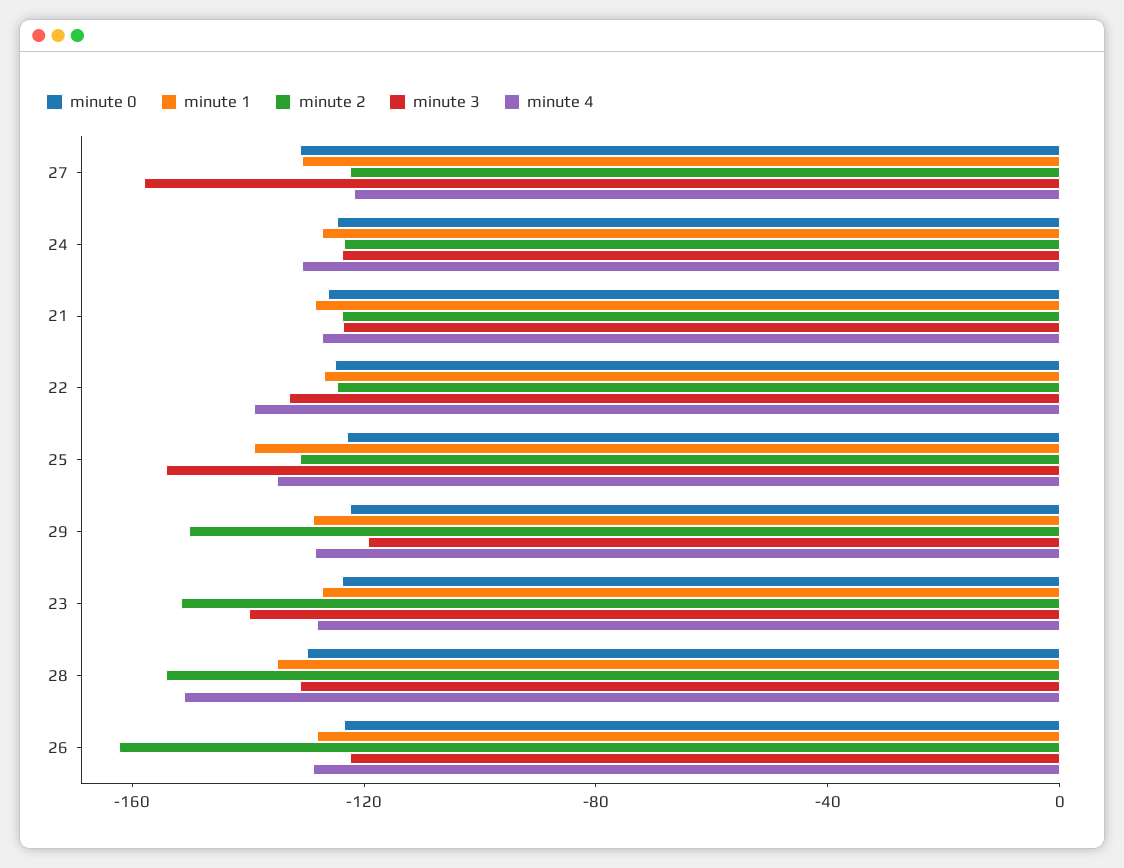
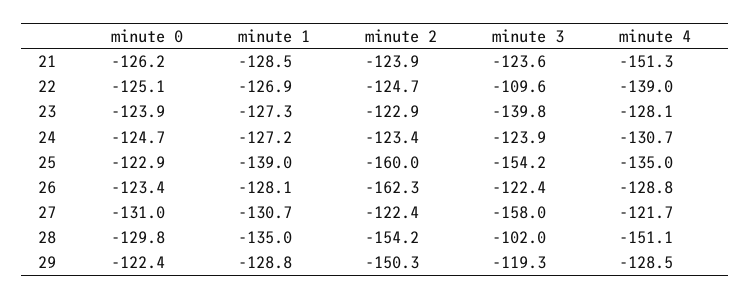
minute 4, 21: -130 -> -151.3
minute 3, 22: -130 -> -109.6
minute 2, 25: -130 -> -160
minute 2, 23: -150 -> -122.9
minute 3, 28: -130 -> -102

